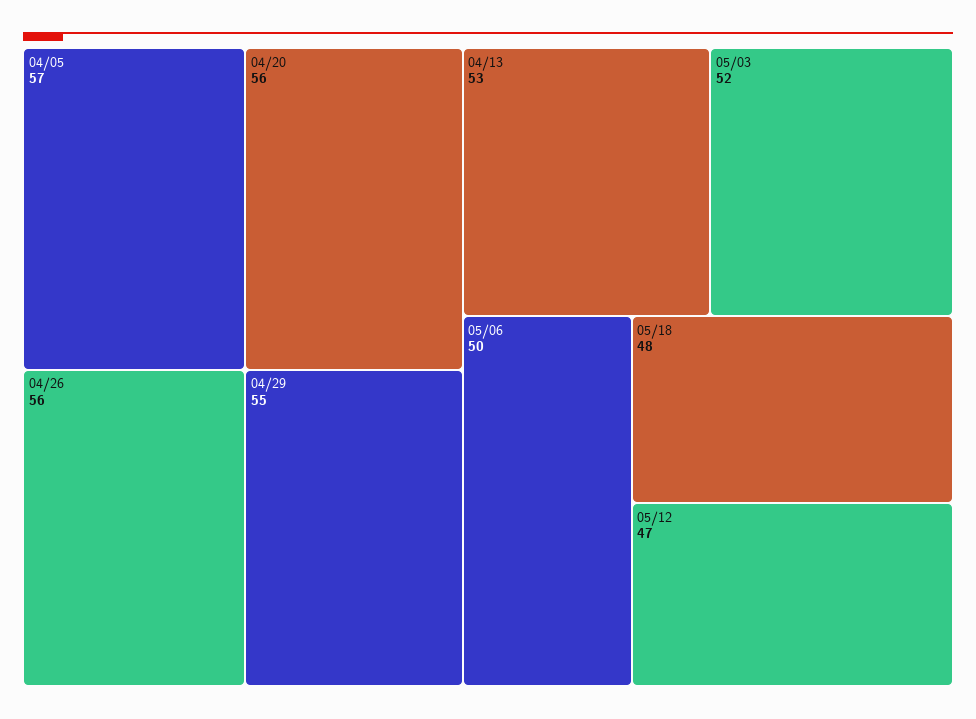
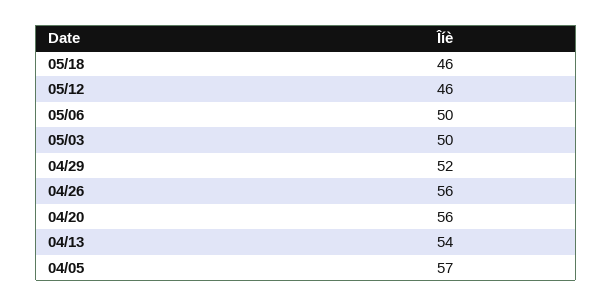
04/29: 55 -> 52
04/13: 53 -> 54
05/03: 52 -> 50
05/18: 48 -> 46
05/12: 47 -> 46

